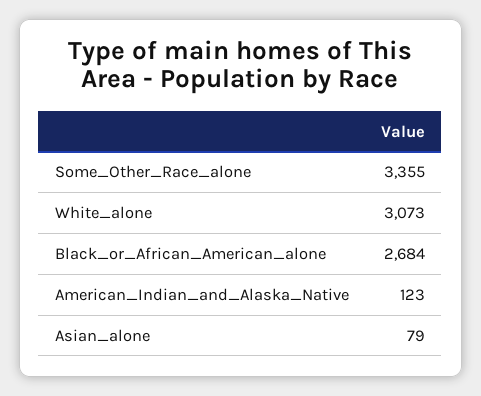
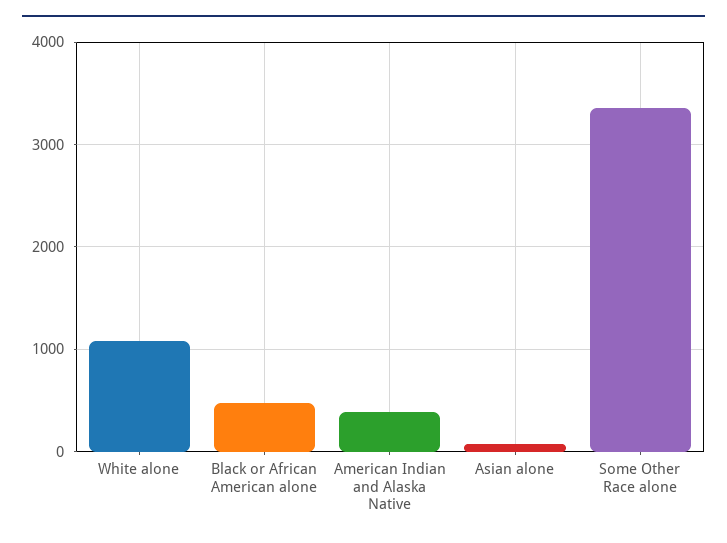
White_alone: 3073 -> 1100
Black_or_African_American_alone: 2684 -> 500
American_Indian_and_Alaska_Native: 123 -> 400

